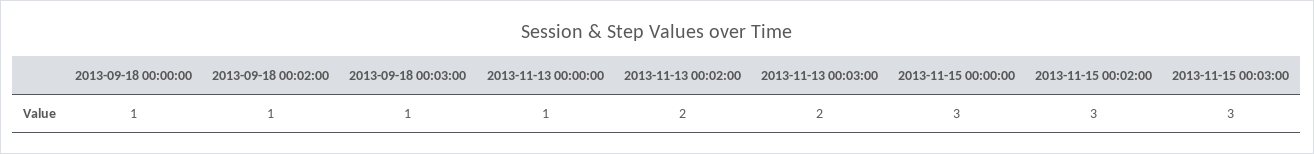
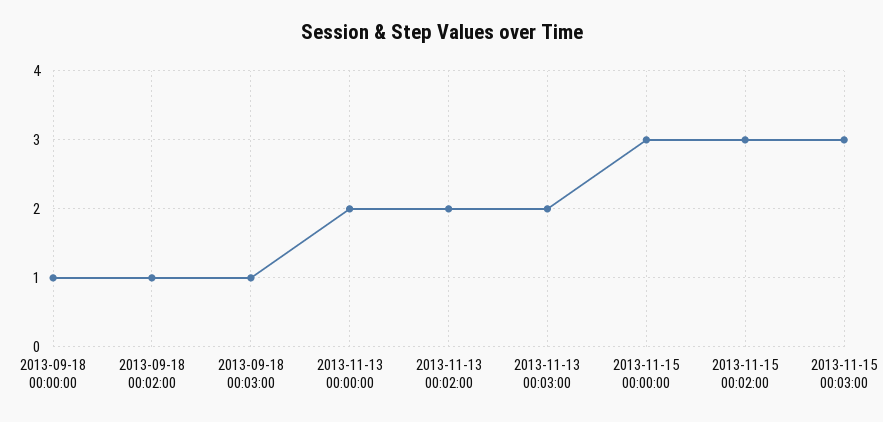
2013-11-13 00:00:00: 1 -> 2

